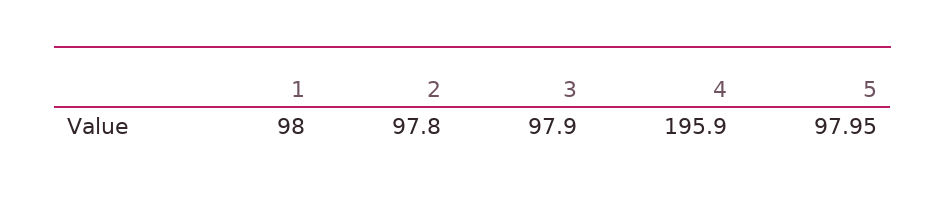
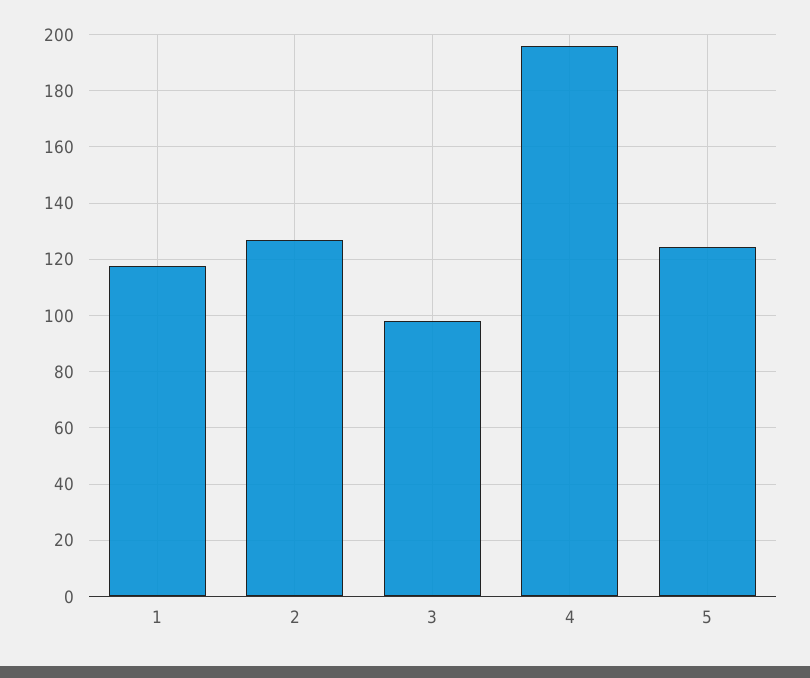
1: 98 -> 117.5
2: 97.8 -> 127.5
5: 97.95 -> 125

